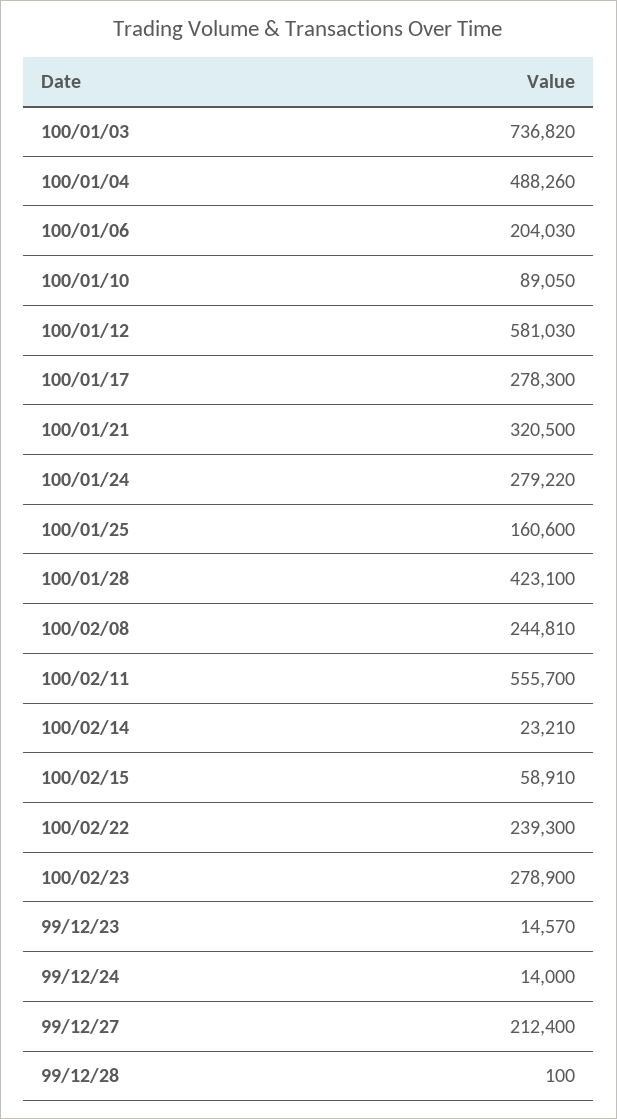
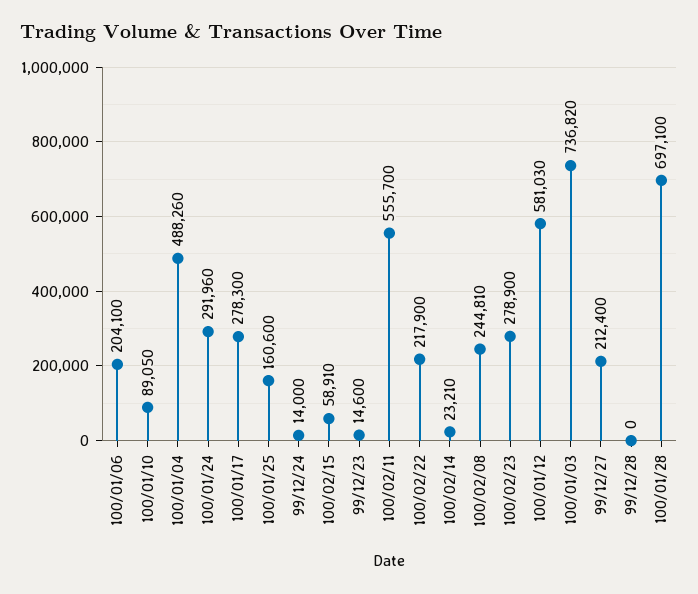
100/01/06: 204030 -> 204100
100/01/21: 320500 -> none
100/01/24: 279220 -> 291960
100/01/28: 423100 -> 697100
100/02/22: 239300 -> 217900
99/12/23: 14570 -> 14600
99/12/28: 100 -> 0

